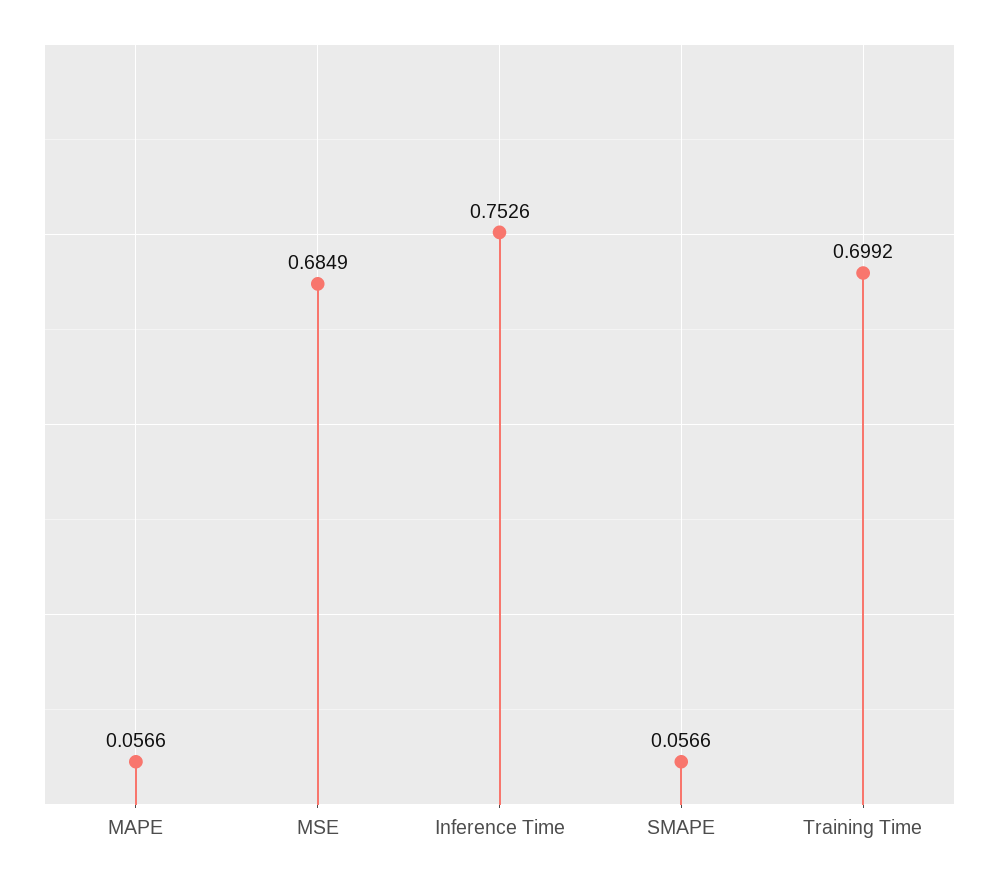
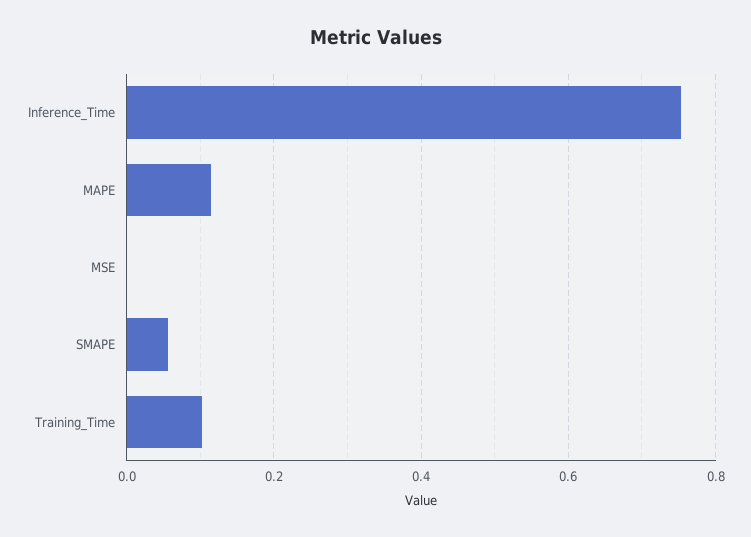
MAPE: 0.0566 -> 0.12
MSE: 0.6849 -> 0
Training Time: 0.6992 -> 0.1

